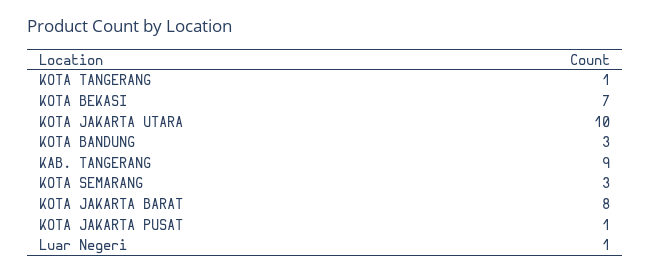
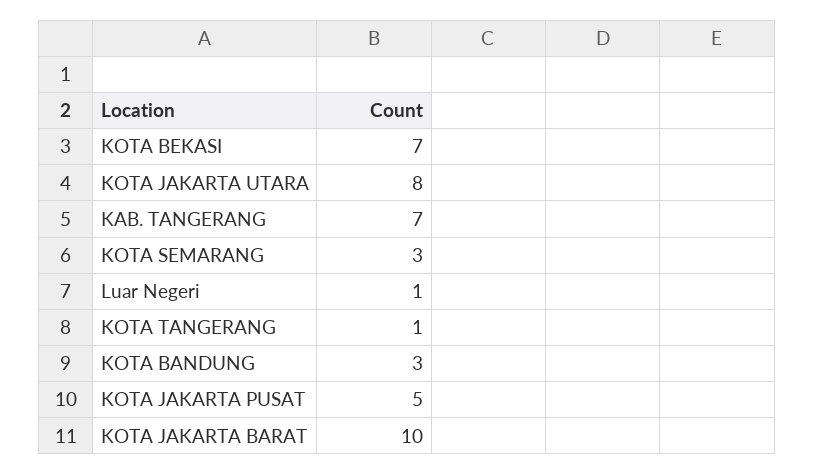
KOTA JAKARTA UTARA: 10 -> 8
KAB. TANGERANG: 9 -> 7
KOTA JAKARTA BARAT: 8 -> 10
KOTA JAKARTA PUSAT: 1 -> 5

